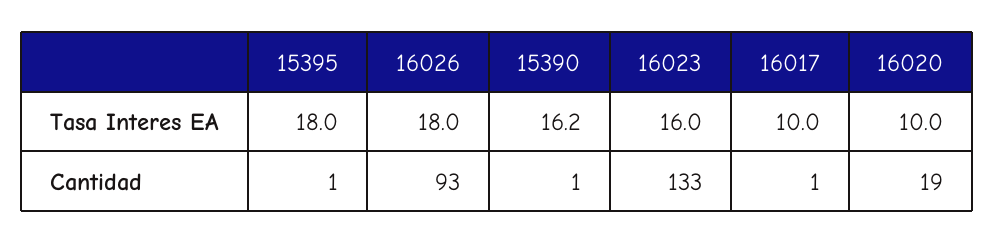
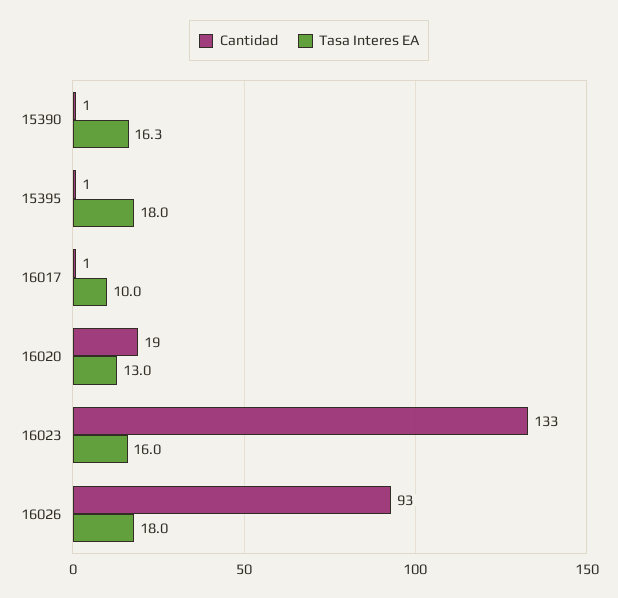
Tasa Interes EA, 15390: 16.2 -> 16.3
Tasa Interes EA, 16020: 10 -> 13

